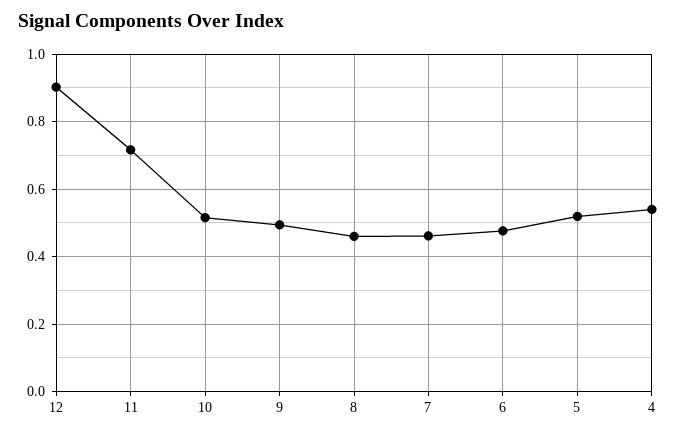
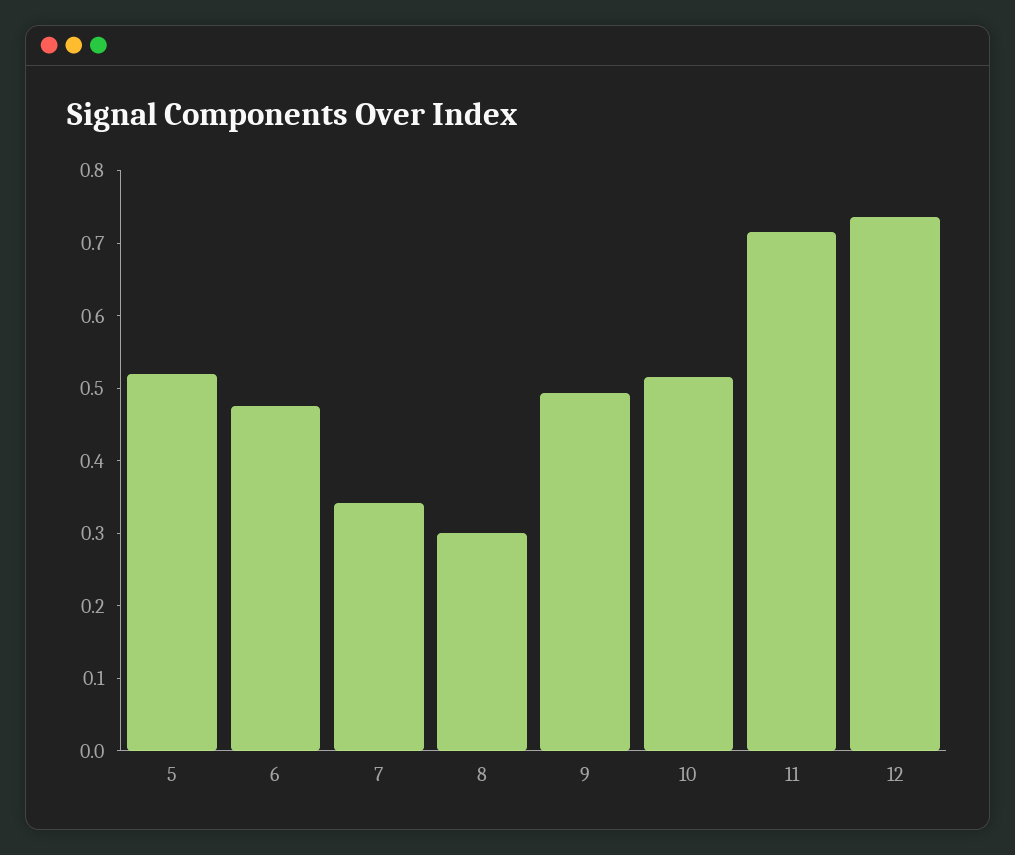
12: 0.9 -> 0.74
8: 0.46 -> 0.3
7: 0.46 -> 0.34
4: 0.54 -> none

